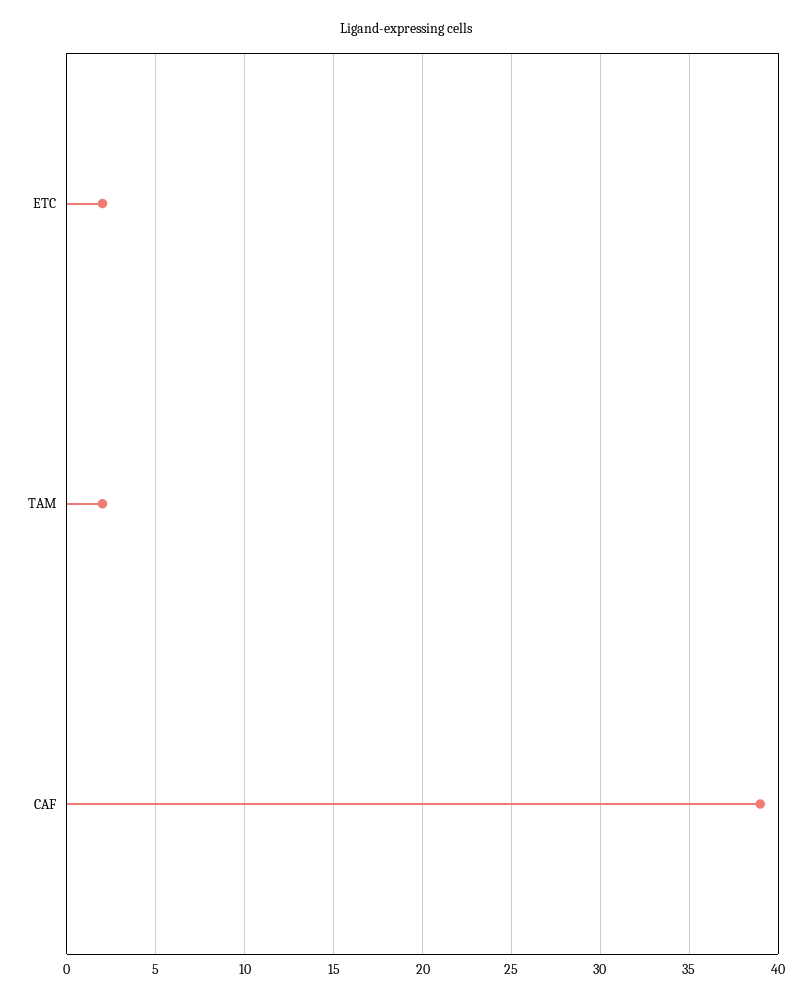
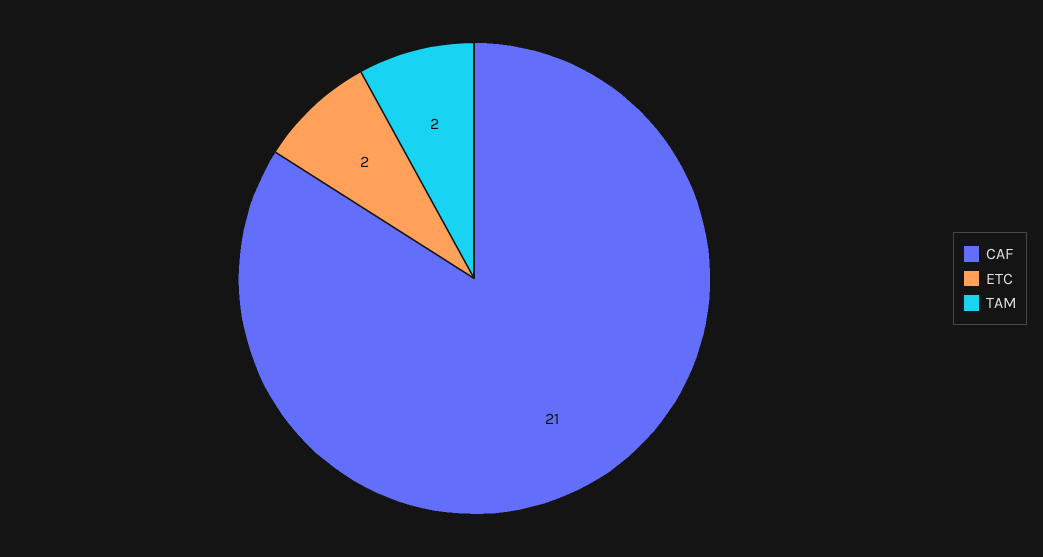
CAF: 39 -> 21

